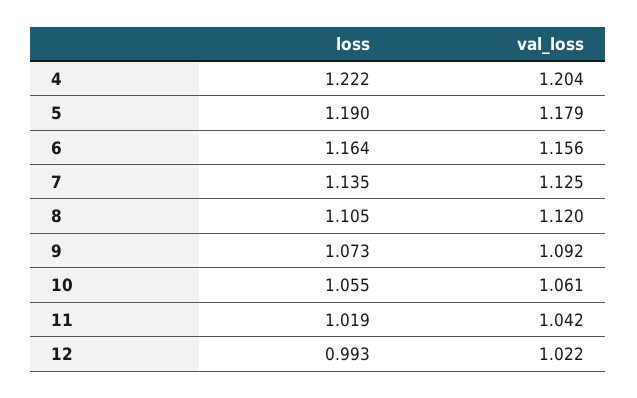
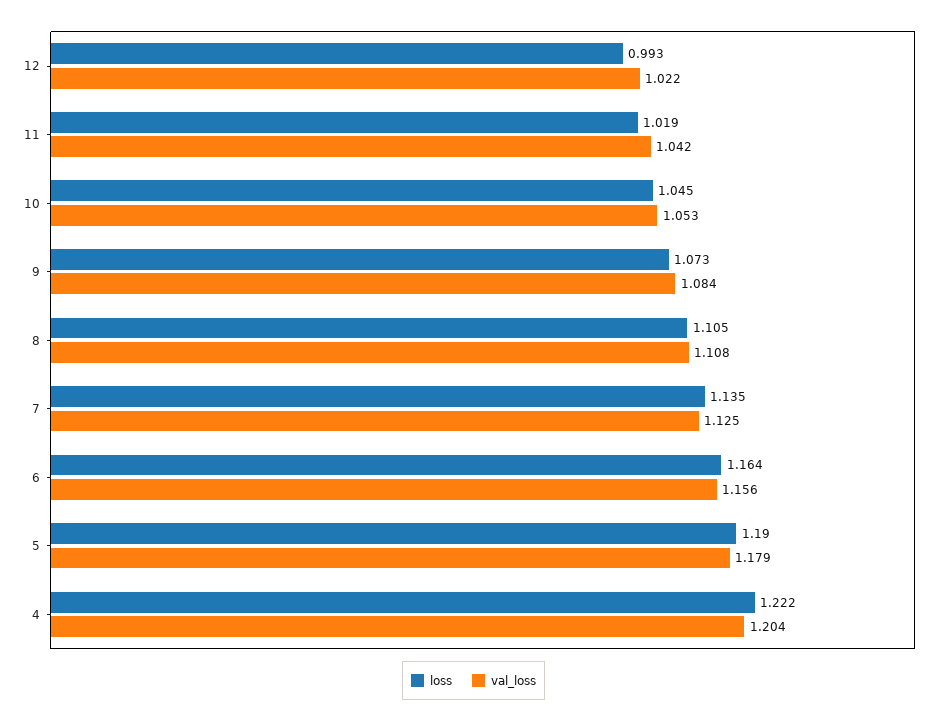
val_loss, 8: 1.12 -> 1.108
val_loss, 9: 1.092 -> 1.084
loss, 10: 1.055 -> 1.045
val_loss, 10: 1.061 -> 1.053

